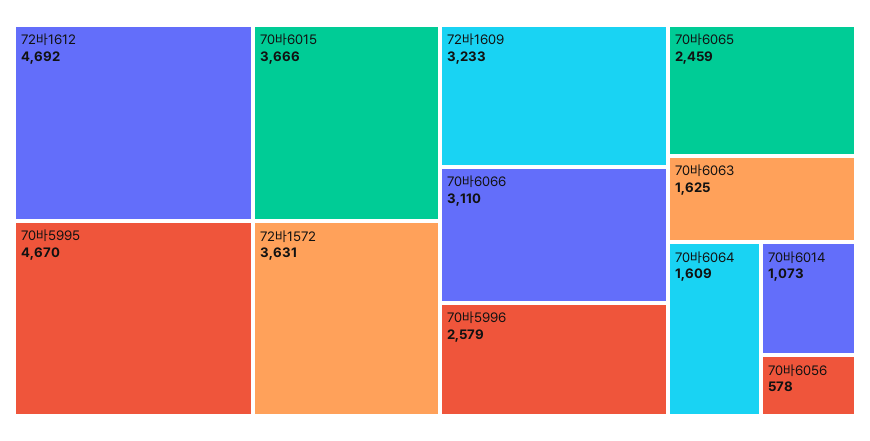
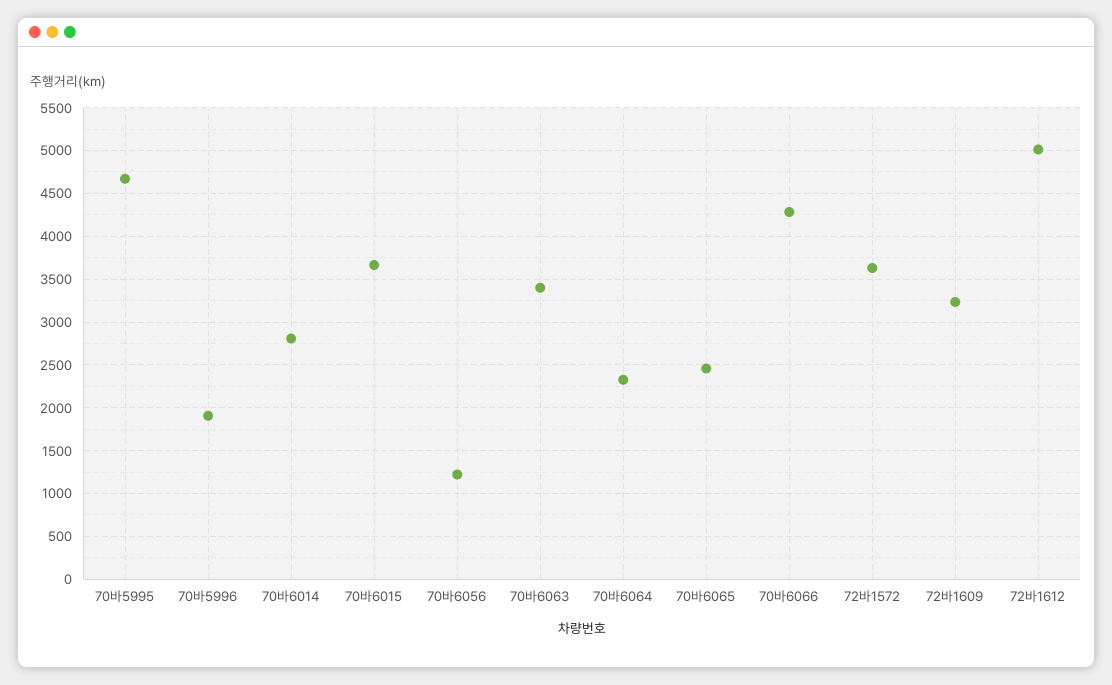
72바1612: 4692 -> 5000
70바6066: 3110 -> 4300
70바5996: 2579 -> 1900
70바6063: 1625 -> 3400
70바6064: 1609 -> 2300
70바6014: 1073 -> 2800
70바6056: 578 -> 1200

